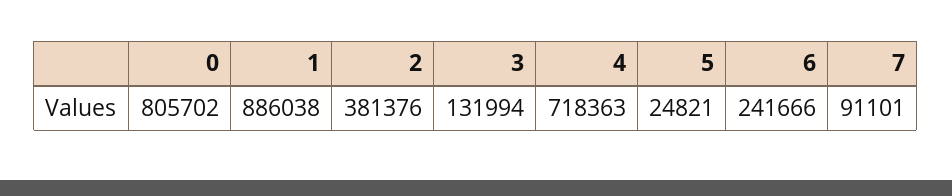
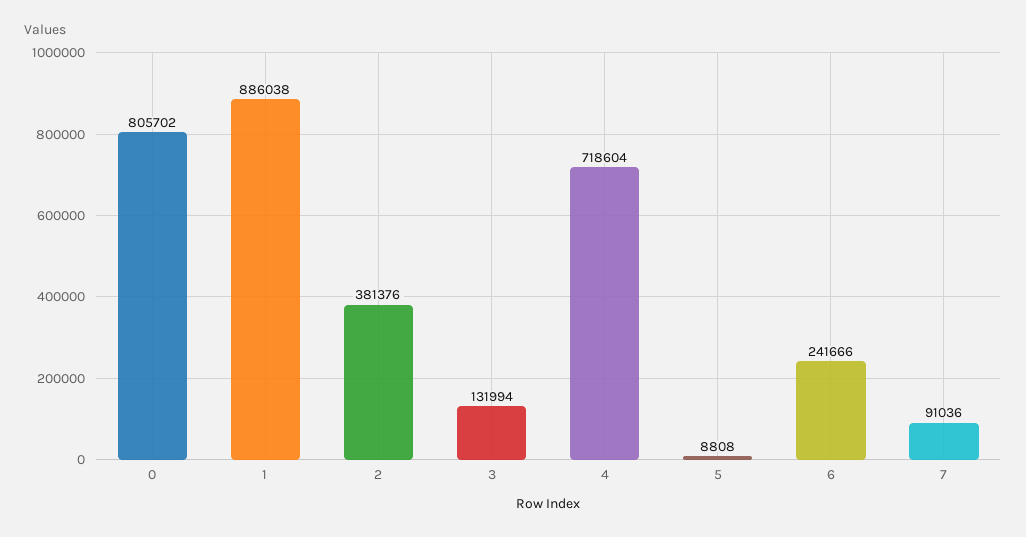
4: 718363 -> 718604
5: 24821 -> 8808
7: 91101 -> 91036

